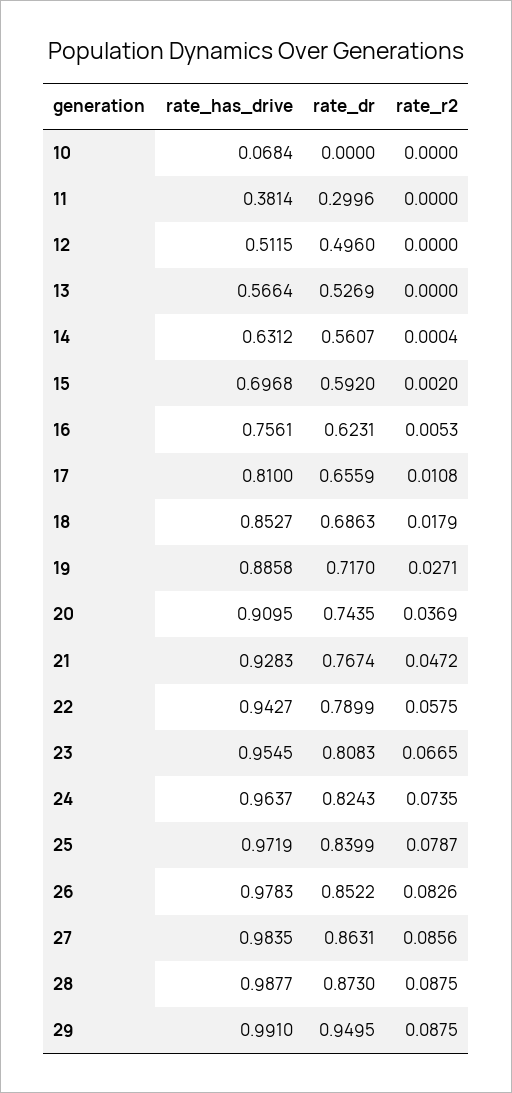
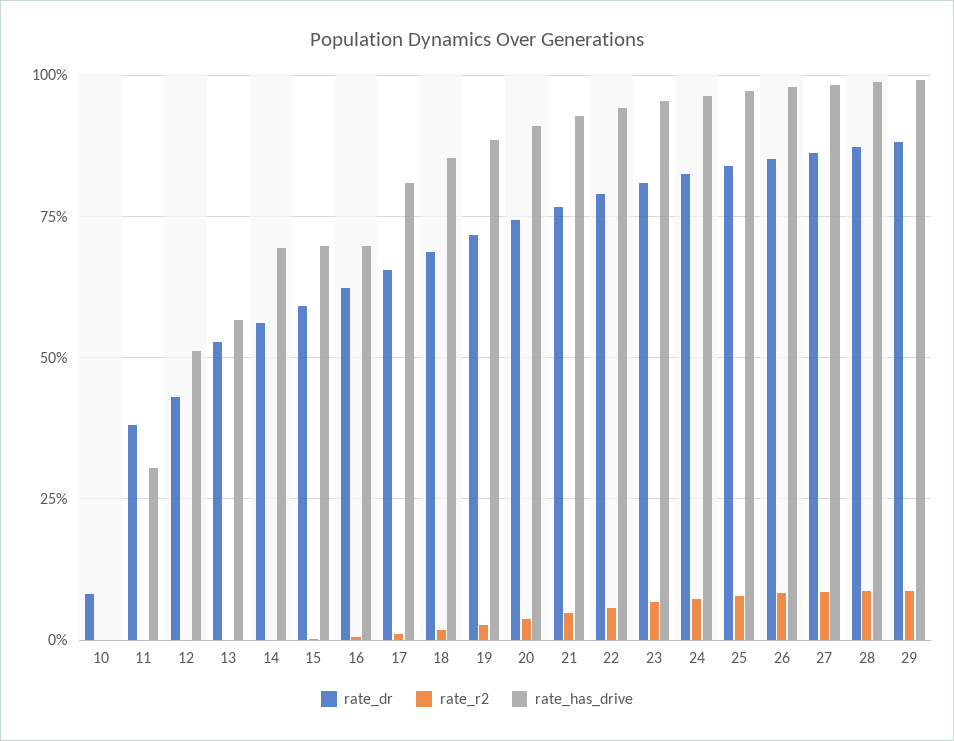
rate_has_drive, 10: 0.0684 -> 0
rate_dr, 10: 0 -> 0.075
rate_has_drive, 11: 0.3814 -> 0.3
rate_dr, 11: 0.2996 -> 0.375
rate_dr, 12: 0.496 -> 0.425
rate_has_drive, 14: 0.6312 -> 0.7
rate_has_drive, 16: 0.7561 -> 0.7
rate_dr, 29: 0.9495 -> 0.875

